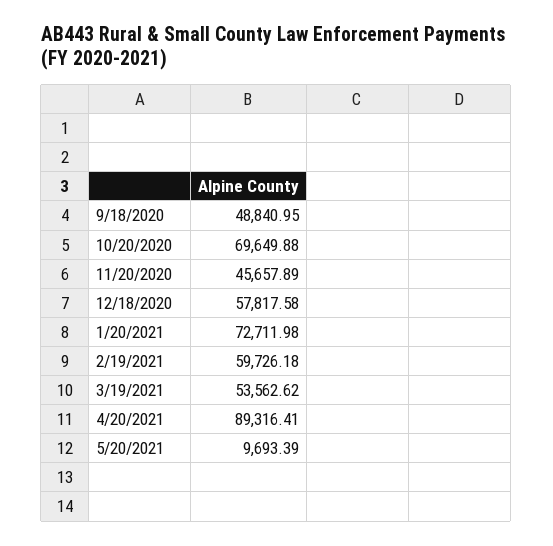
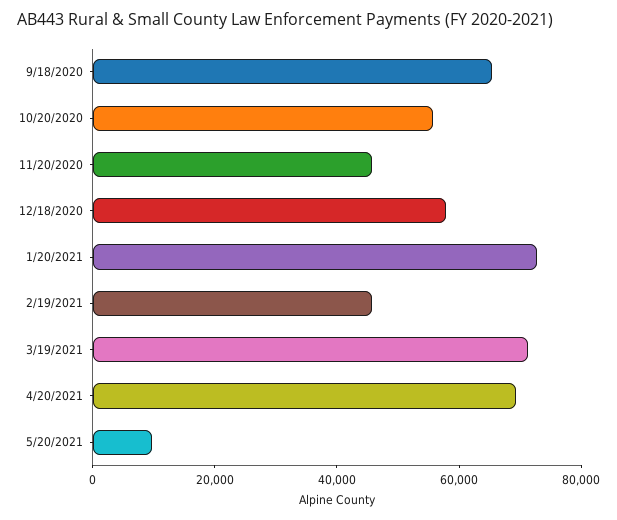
9/18/2020: 48840.95 -> 65000
10/20/2020: 69649.88 -> 55000
2/19/2021: 59726.18 -> 45000
3/19/2021: 53562.62 -> 70000
4/20/2021: 89316.41 -> 70000

